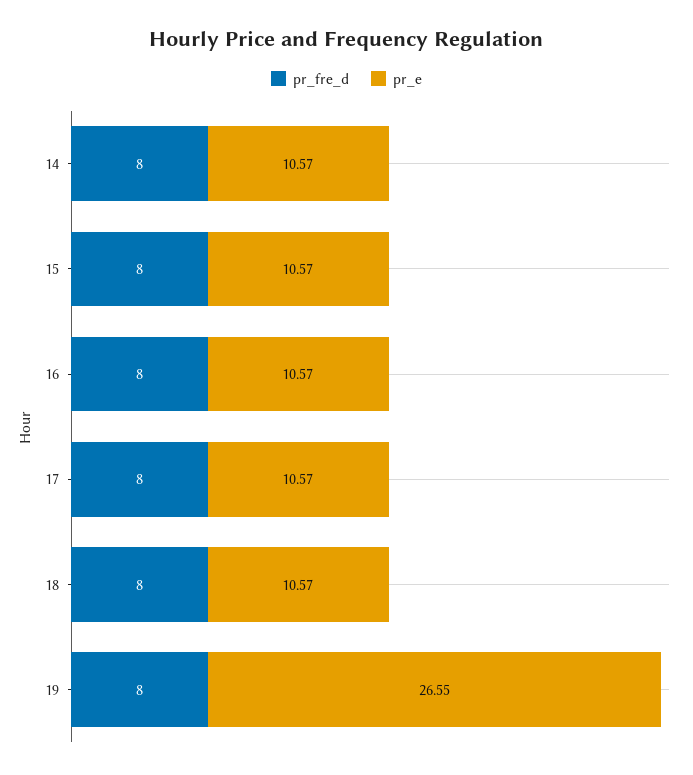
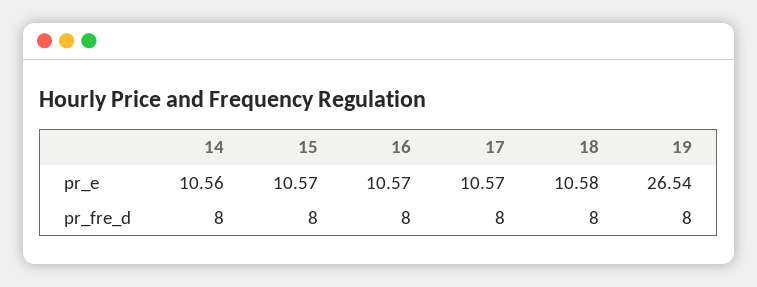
pr_e, 14: 10.57 -> 10.56
pr_e, 18: 10.57 -> 10.58
pr_e, 19: 26.55 -> 26.54

